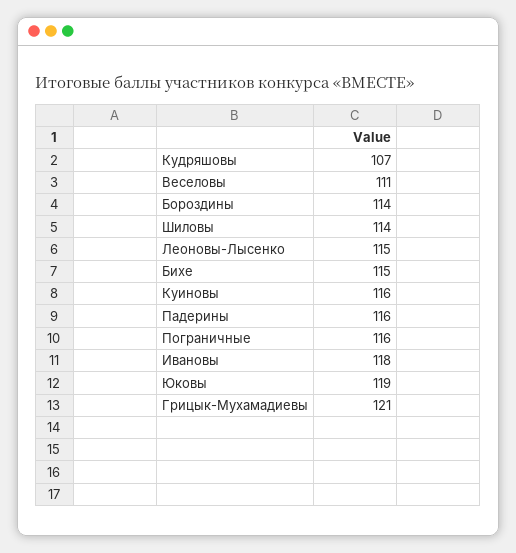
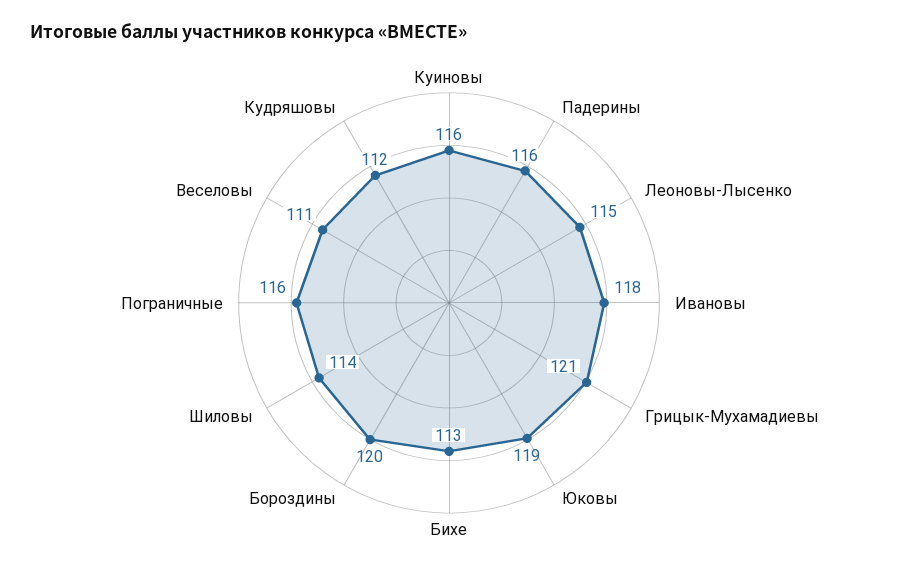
Кудряшовы: 107 -> 112
Бороздины: 114 -> 120
Бихе: 115 -> 113

